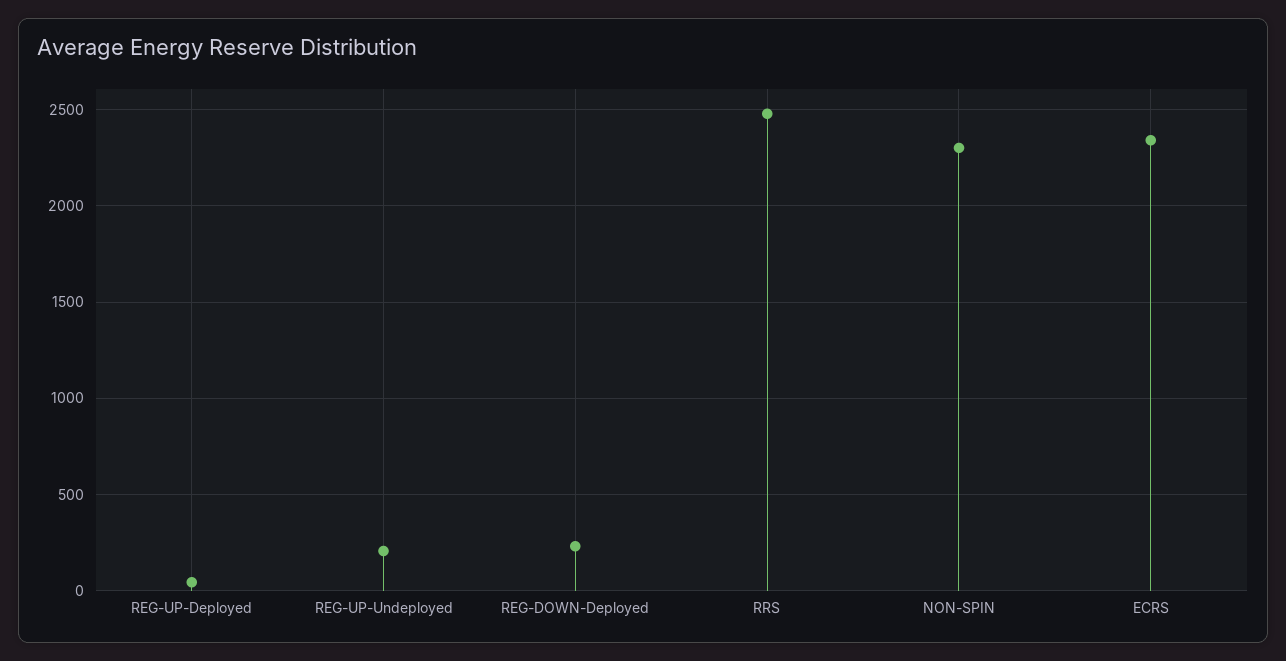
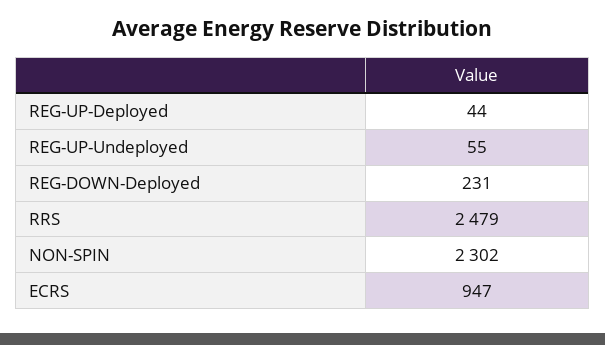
REG-UP-Undeployed: 200 -> 55
ECRS: 2350 -> 947

